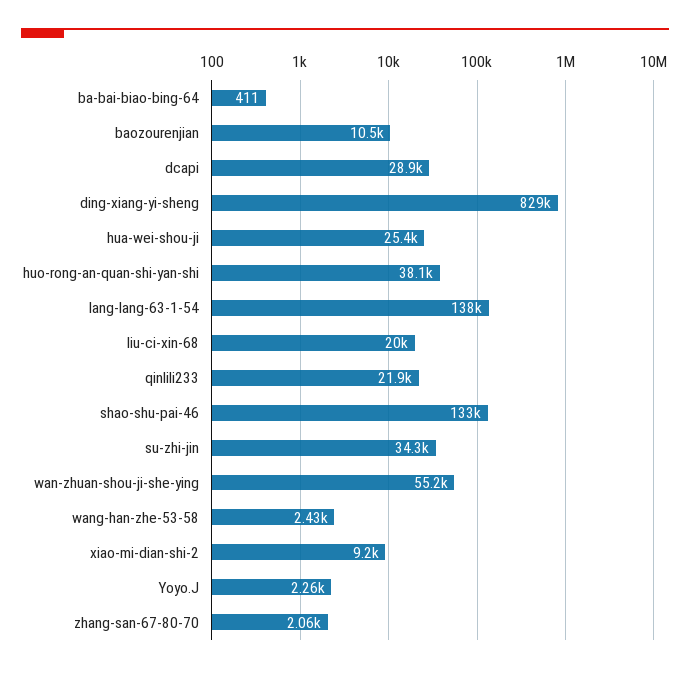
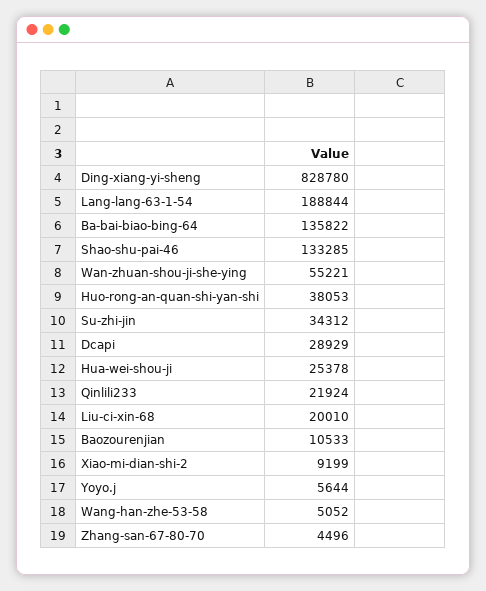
ba-bai-biao-bing-64: 411 -> 135822
lang-lang-63-1-54: 138000 -> 188844
wang-han-zhe-53-58: 2430 -> 5052
Yoyo.J: 2260 -> 5644
zhang-san-67-80-70: 2060 -> 4496

